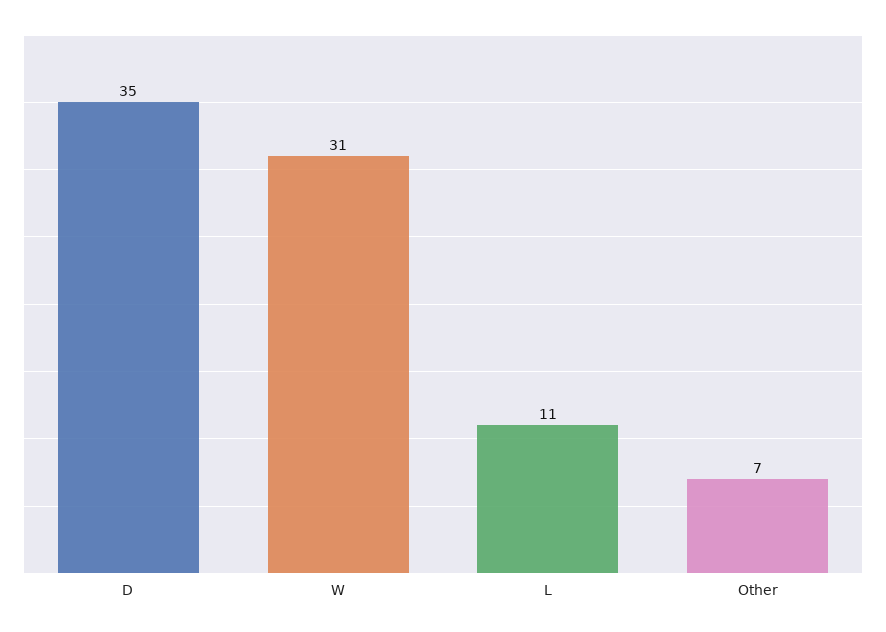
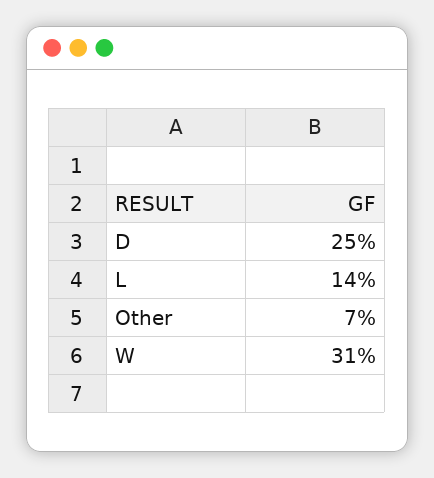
D: 35 -> 25
L: 11 -> 14

